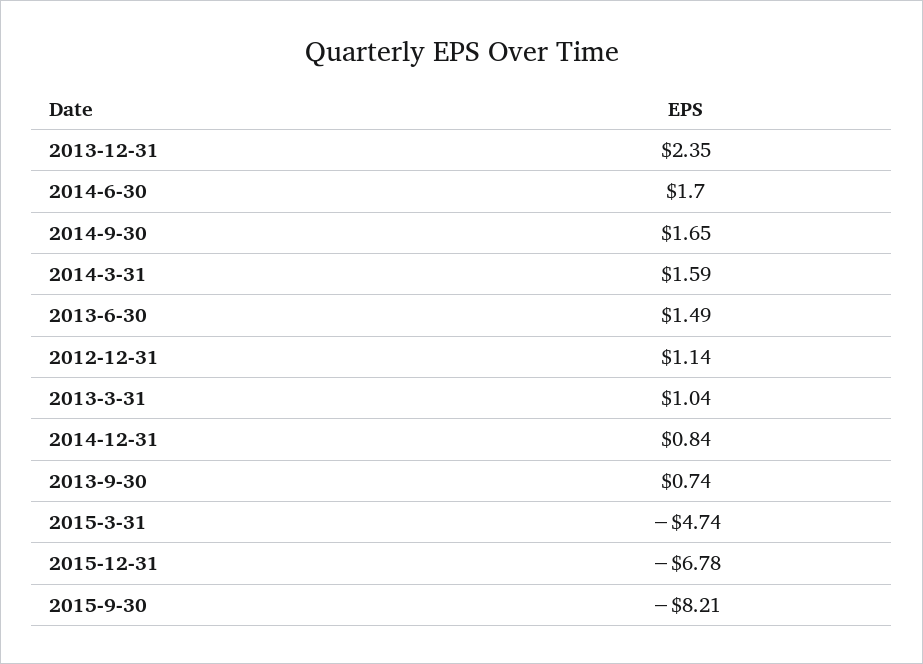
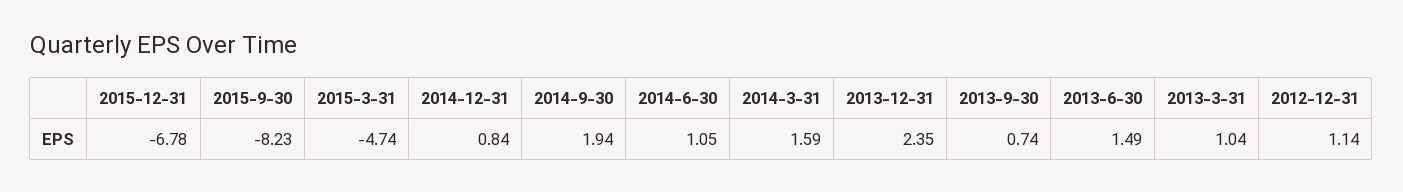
2014-6-30: 1.7 -> 1.05
2014-9-30: 1.65 -> 1.94
2015-9-30: -8.21 -> -8.23

